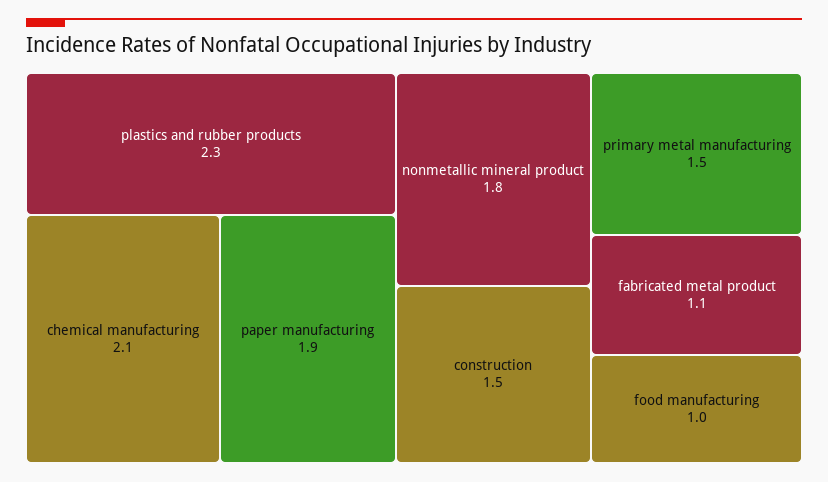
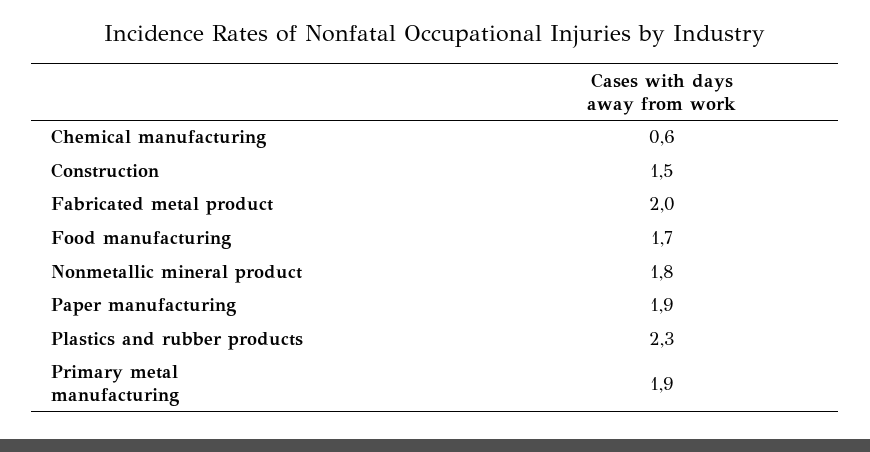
chemical manufacturing: 2.1 -> 0.6
primary metal manufacturing: 1.5 -> 1.9
fabricated metal product: 1.1 -> 2
food manufacturing: 1 -> 1.7

